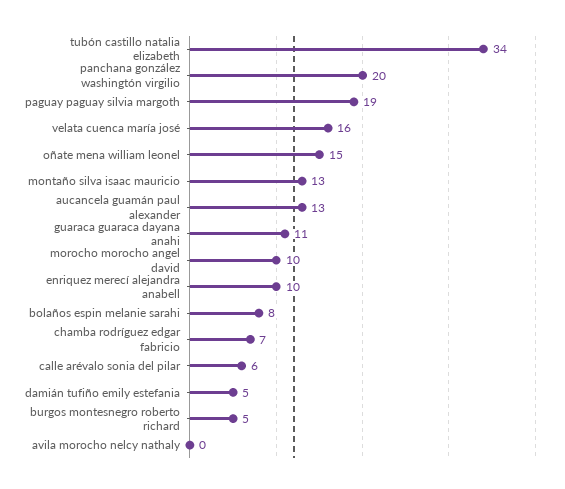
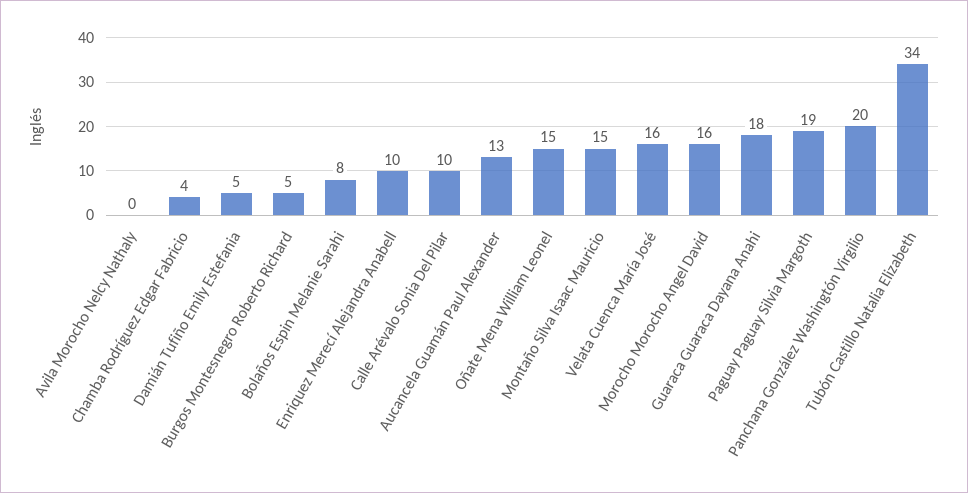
montaño silva isaac mauricio: 13 -> 15
guaraca guaraca dayana anahi: 11 -> 18
morocho morocho angel david: 10 -> 16
chamba rodríguez edgar fabricio: 7 -> 4
calle arévalo sonia del pilar: 6 -> 10

